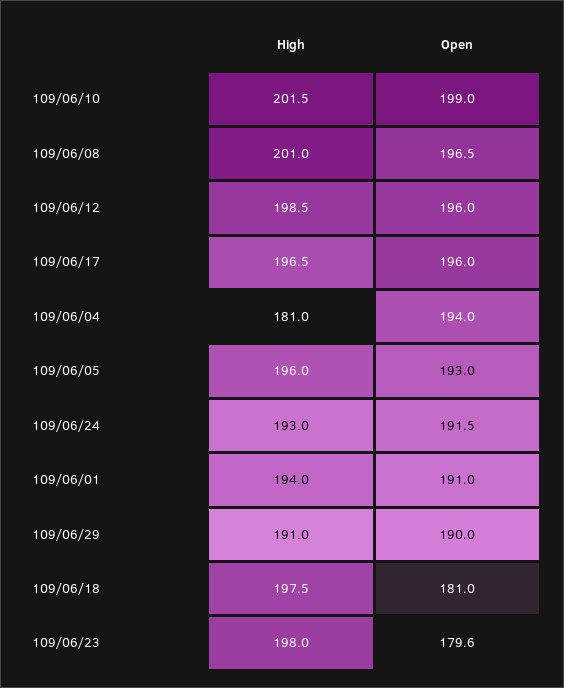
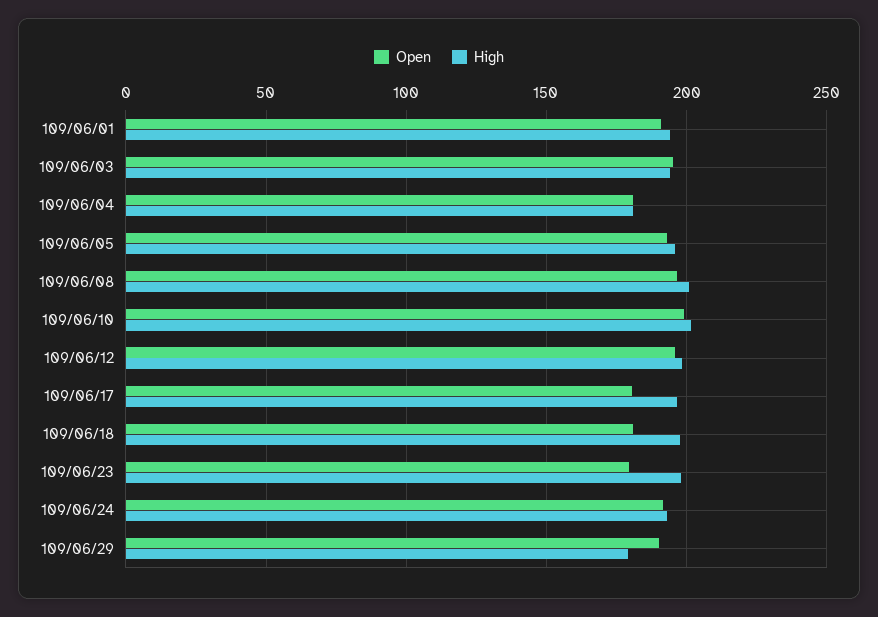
Open, 109/06/17: 196 -> 180
Open, 109/06/04: 194 -> 180
High, 109/06/29: 191 -> 180
Open, 109/06/03: none -> 195
High, 109/06/03: none -> 195

